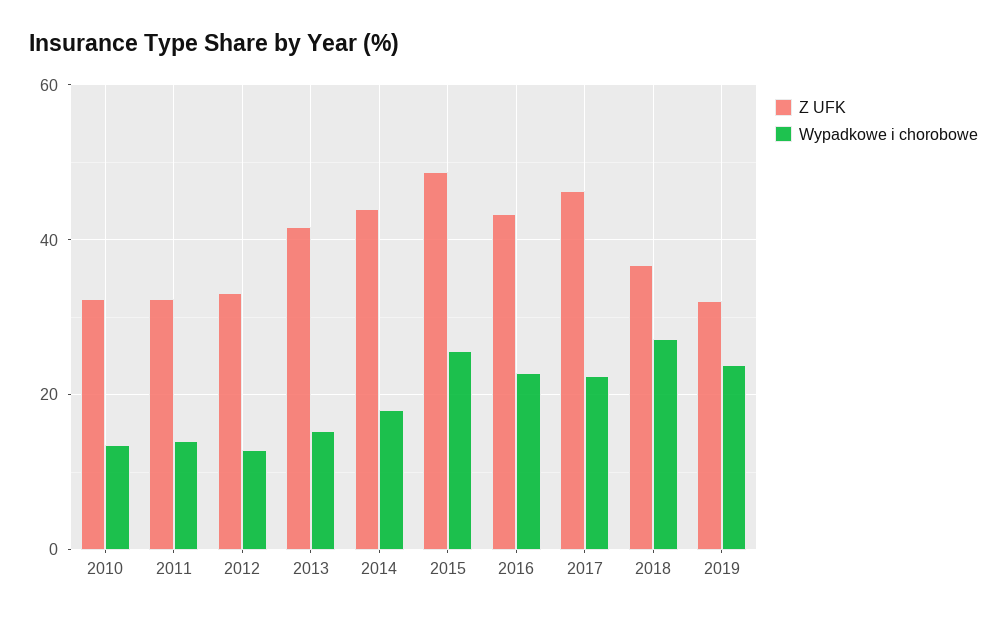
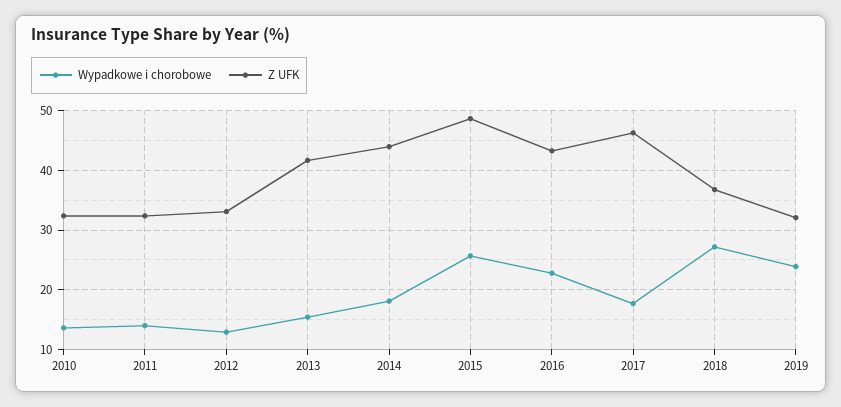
Wypadkowe i chorobowe, 2017: 22 -> 18

